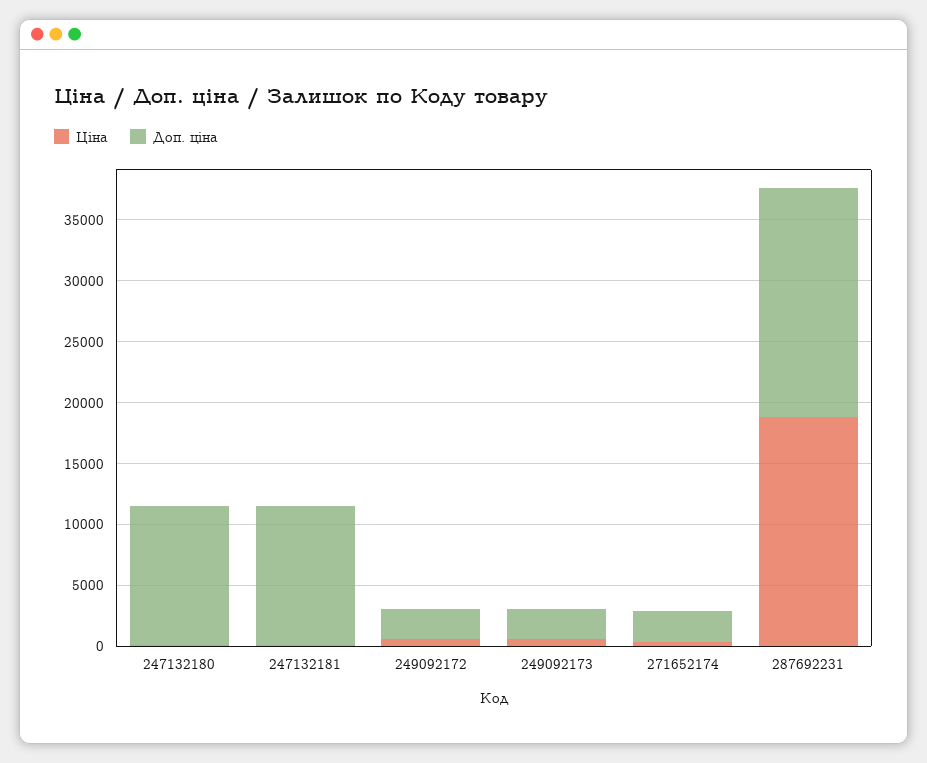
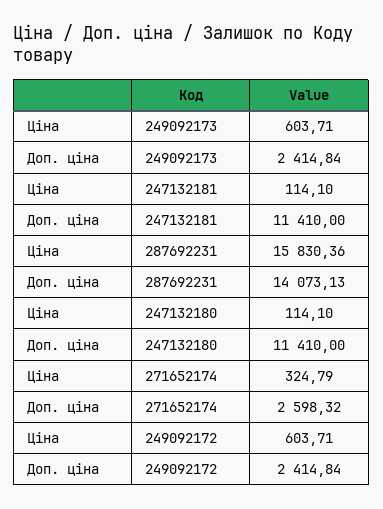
Ціна, 287692231: 19000 -> 15830.36
Доп. ціна, 287692231: 19000 -> 14073.13

